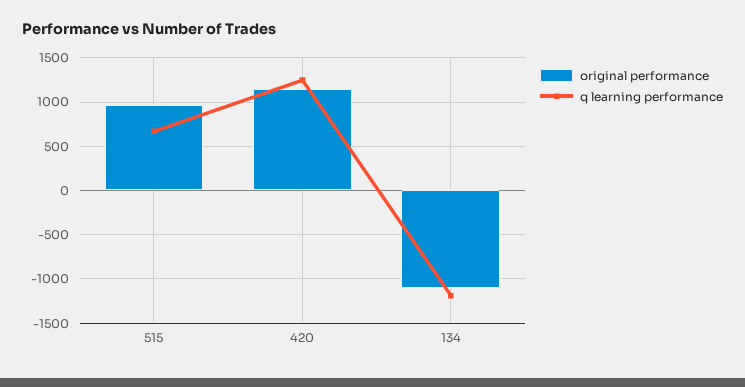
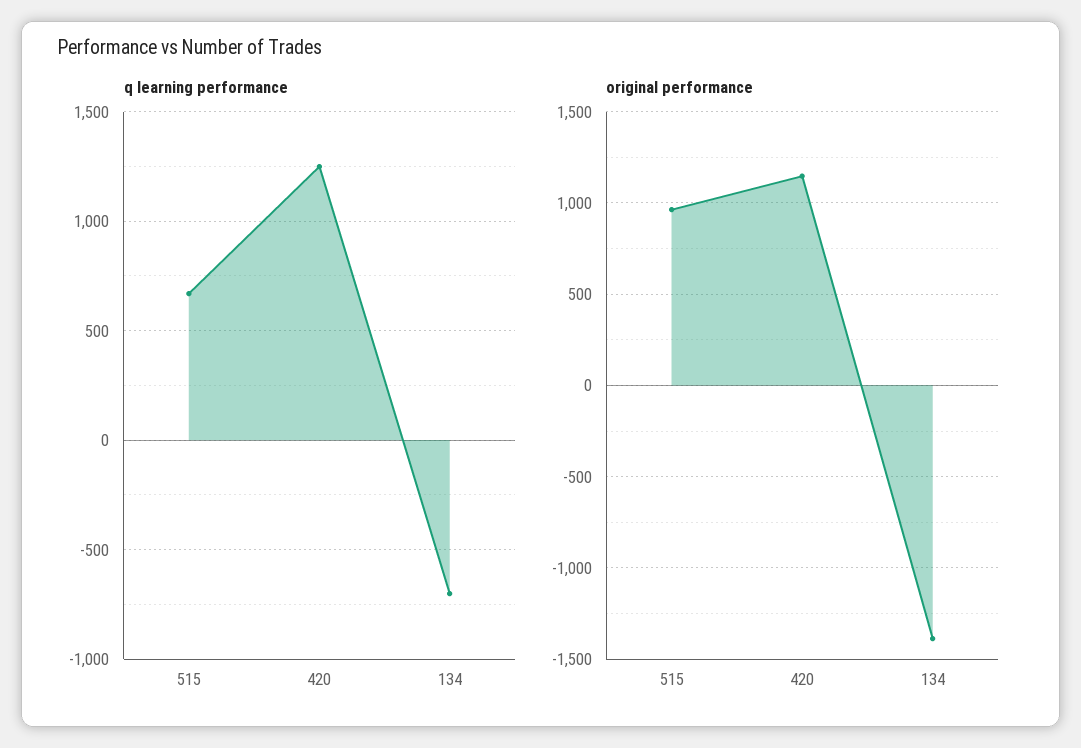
original performance, 134: -1100 -> -1400
q learning performance, 134: -1200 -> -700

